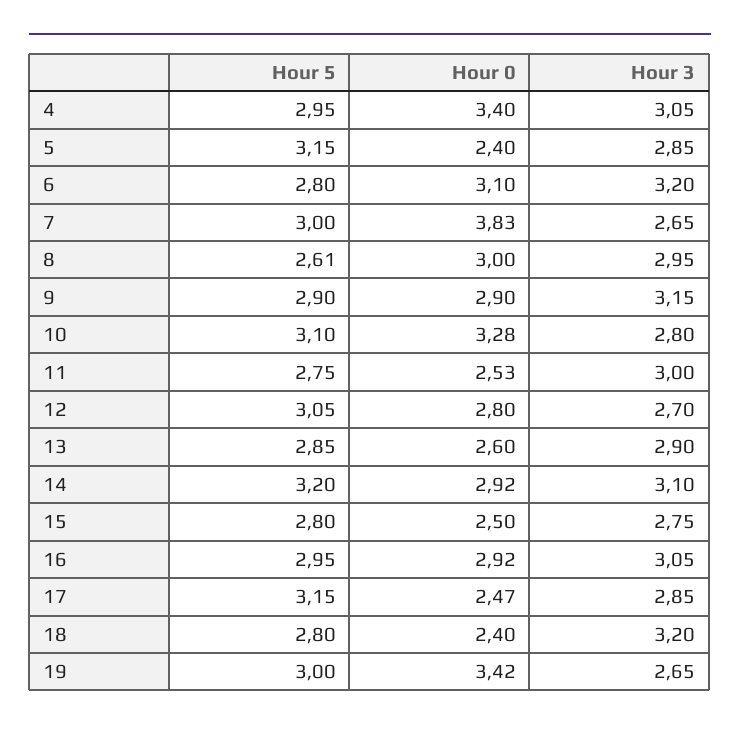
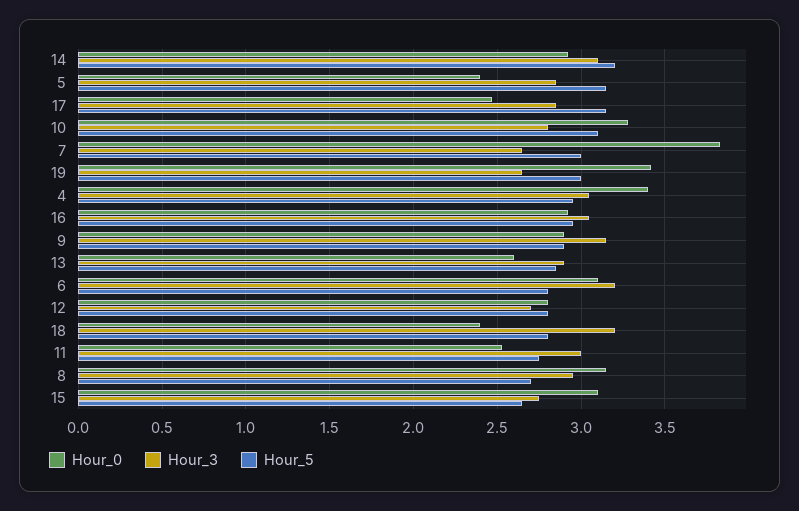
Hour 5, 8: 2.61 -> 2.7
Hour 0, 8: 3 -> 3.15
Hour 5, 12: 3.05 -> 2.8
Hour 5, 15: 2.8 -> 2.65
Hour 0, 15: 2.5 -> 3.1

